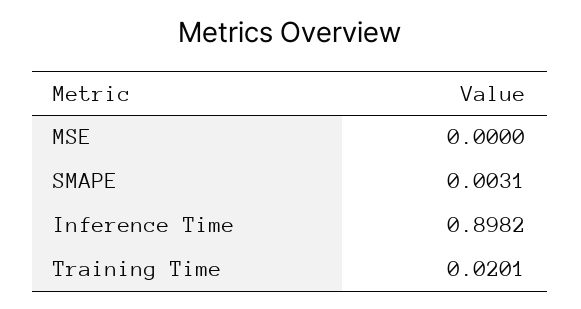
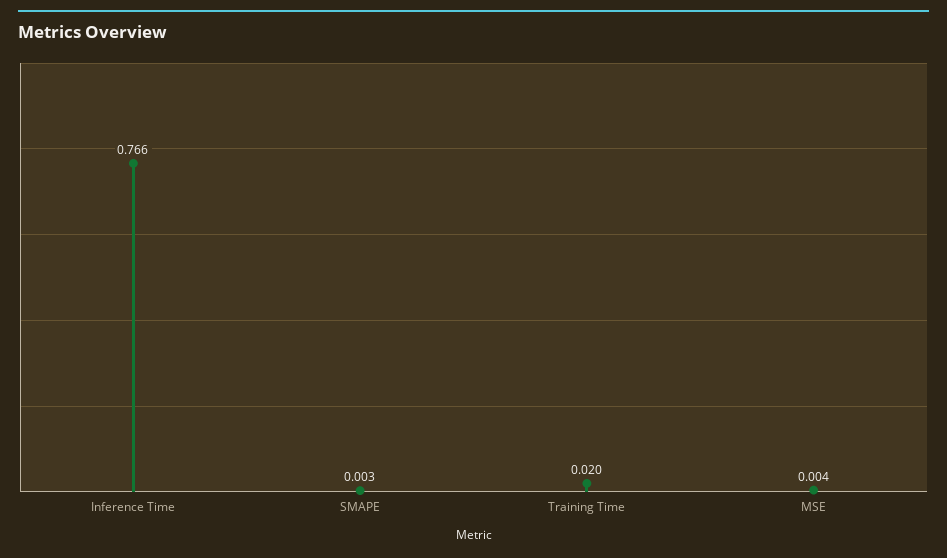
MSE: 0 -> 0.004
Inference Time: 0.8982 -> 0.766

